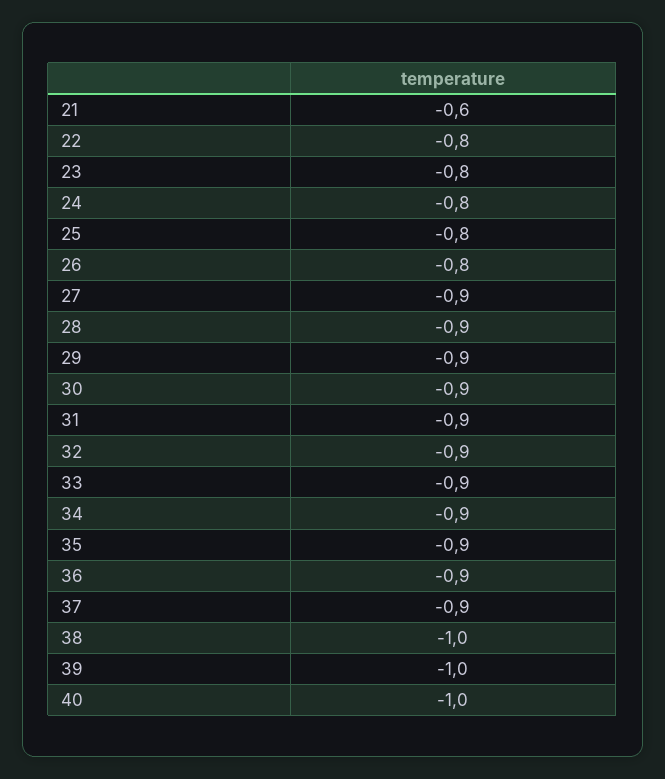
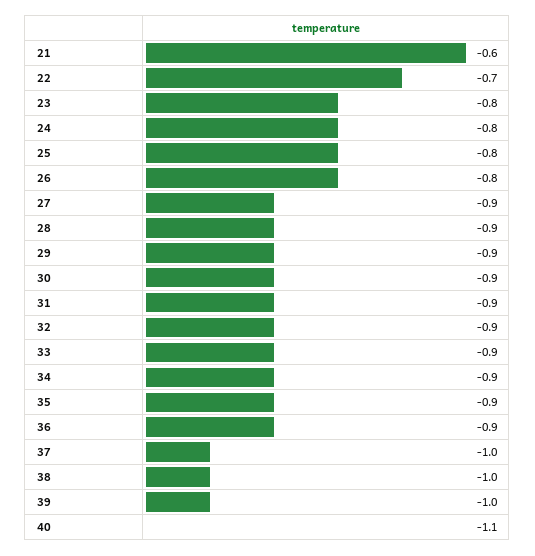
22: -0.8 -> -0.7
37: -0.9 -> -1
40: -1 -> -1.1

